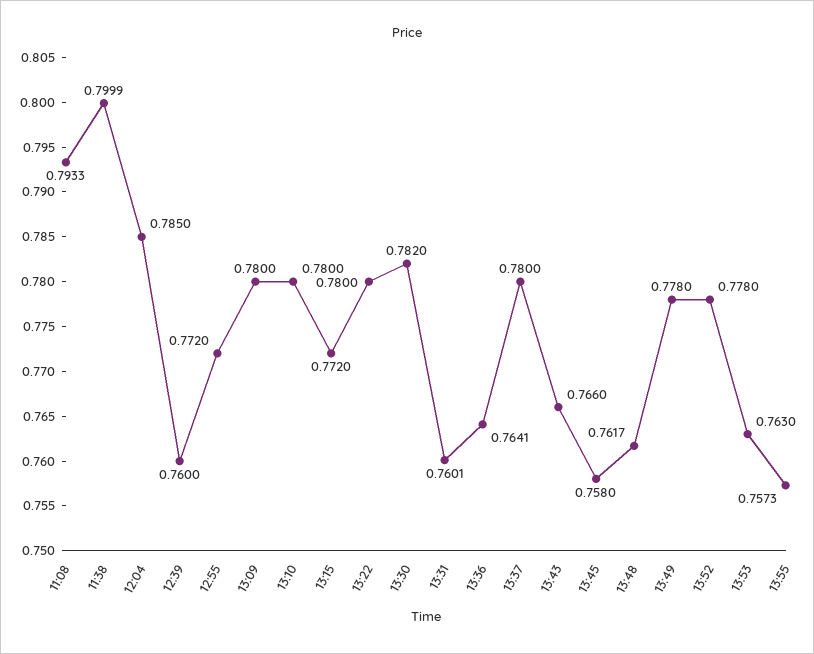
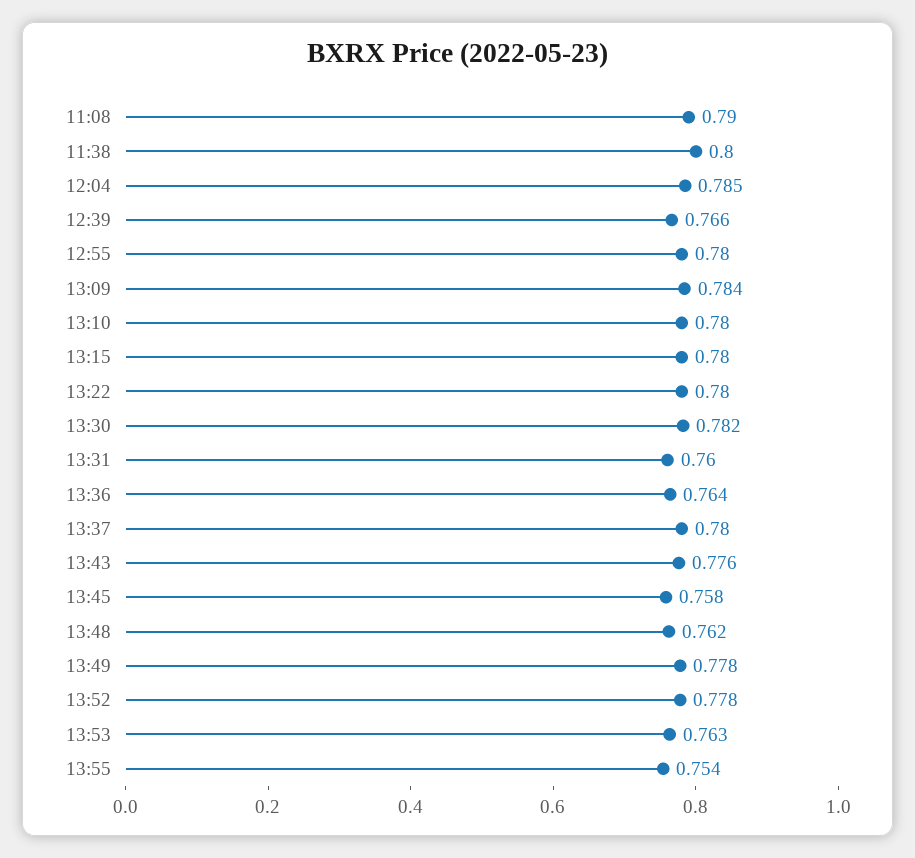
11:08: 0.7933 -> 0.79
12:39: 0.76 -> 0.766
12:55: 0.772 -> 0.78
13:09: 0.78 -> 0.784
13:15: 0.772 -> 0.78
13:43: 0.766 -> 0.776
13:55: 0.7573 -> 0.754

